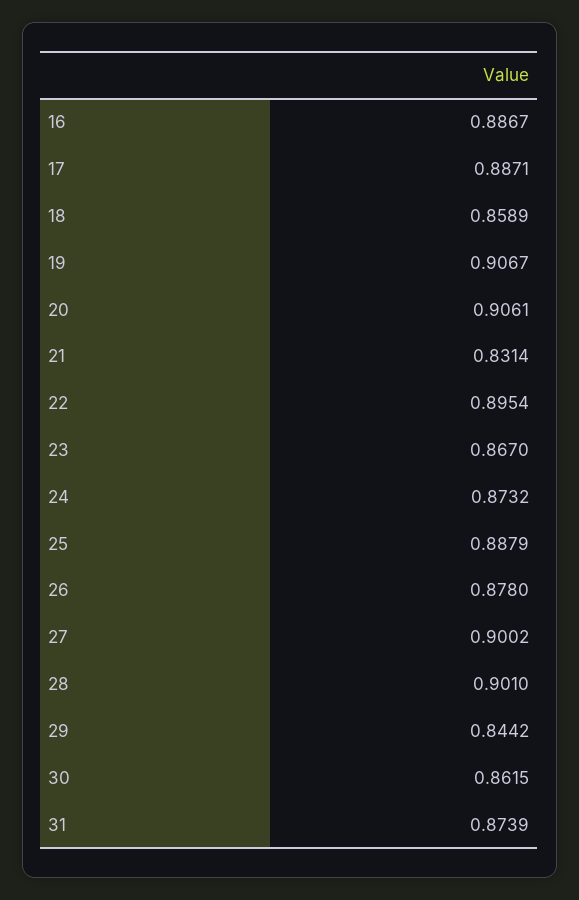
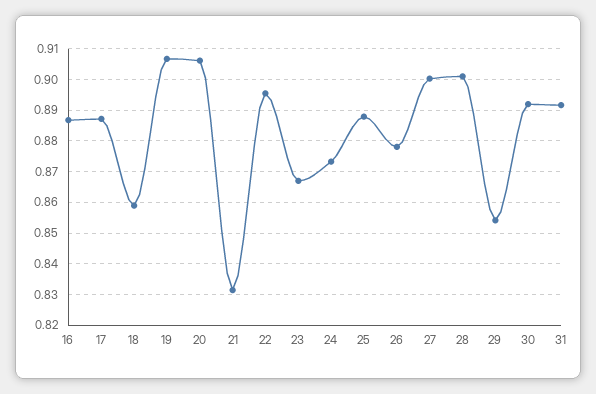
29: 0.8442 -> 0.854
30: 0.8615 -> 0.892
31: 0.8739 -> 0.892

